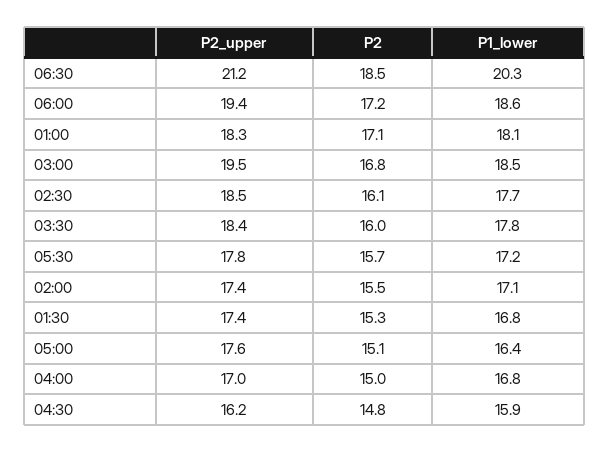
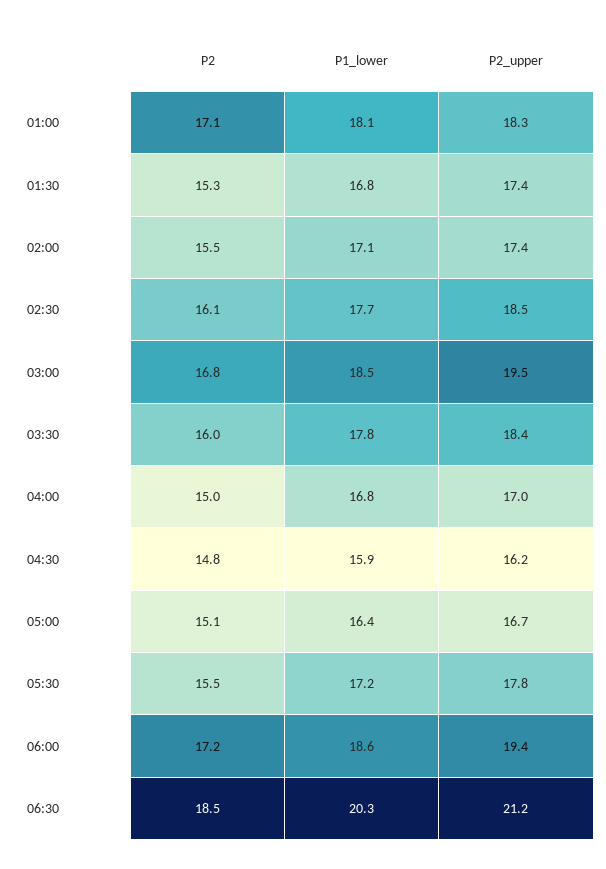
P2, 05:30: 15.7 -> 15.5
P2_upper, 05:00: 17.6 -> 16.7

